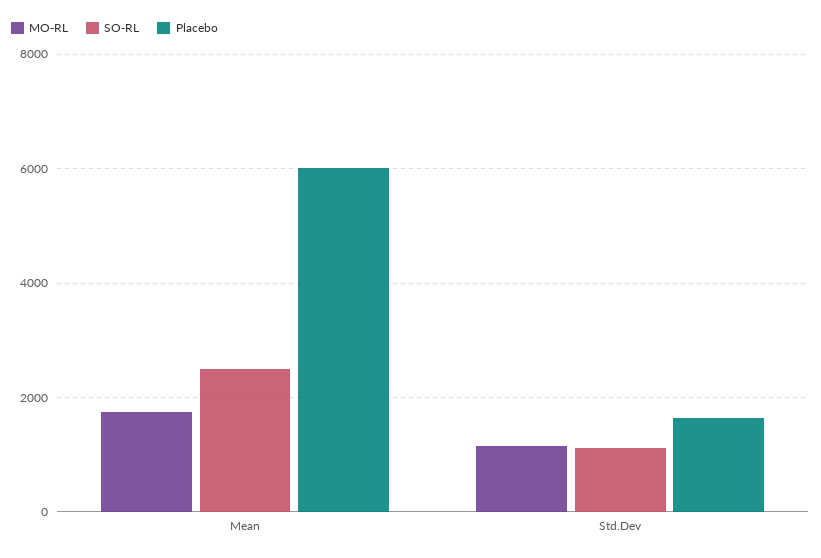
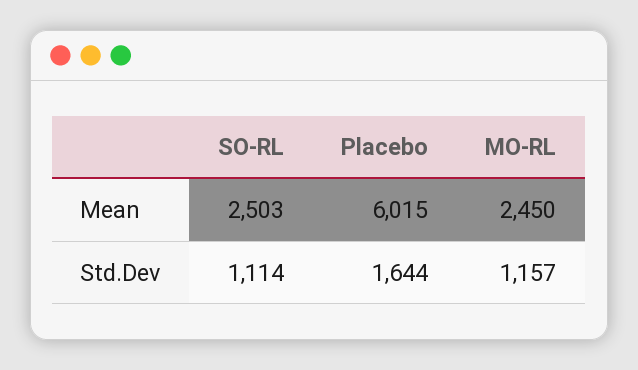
MO-RL, Mean: 1800 -> 2450

